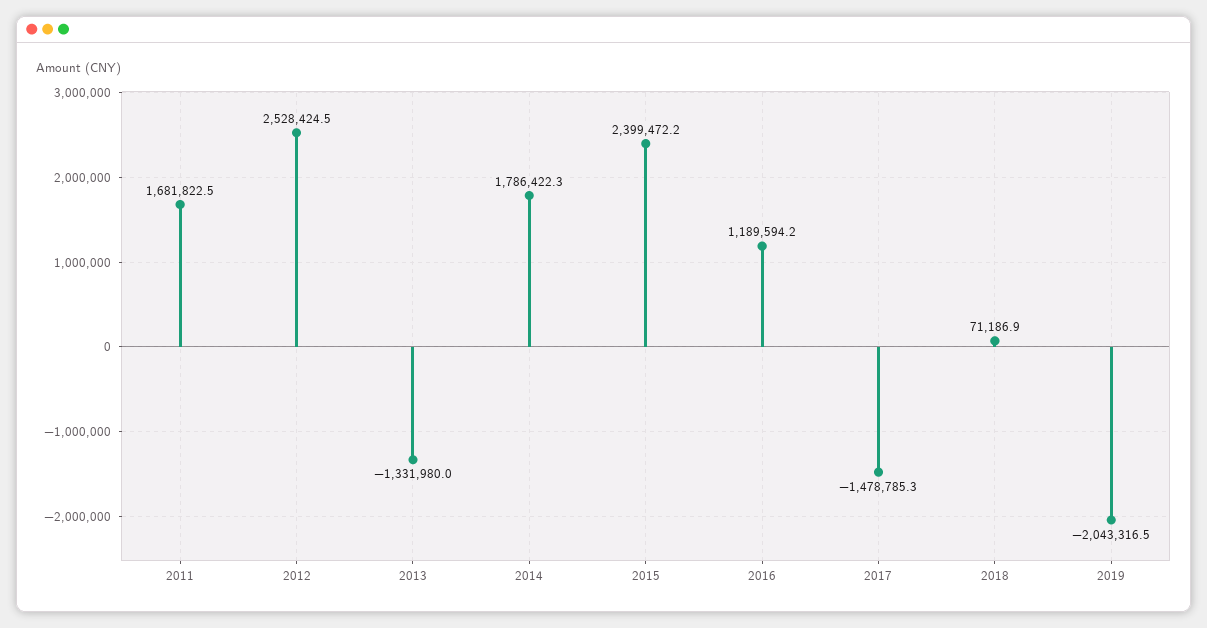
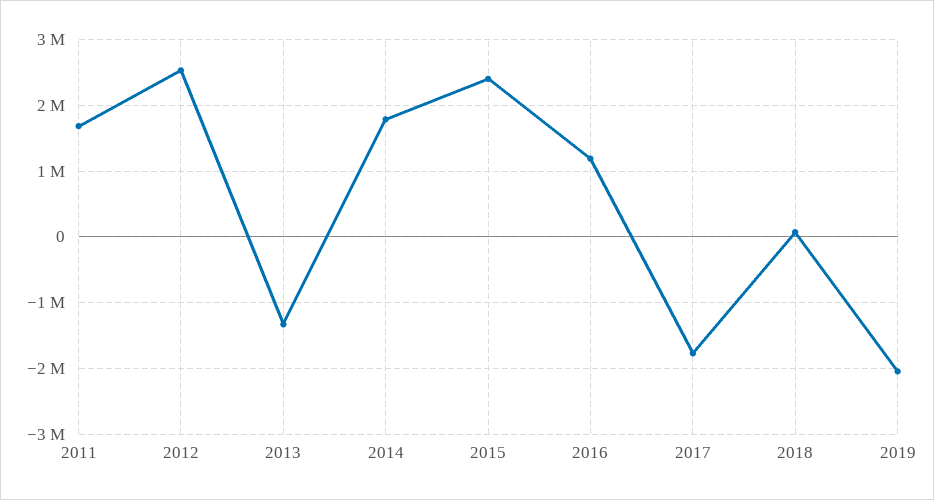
2017: -1478785.3 -> -1800000

